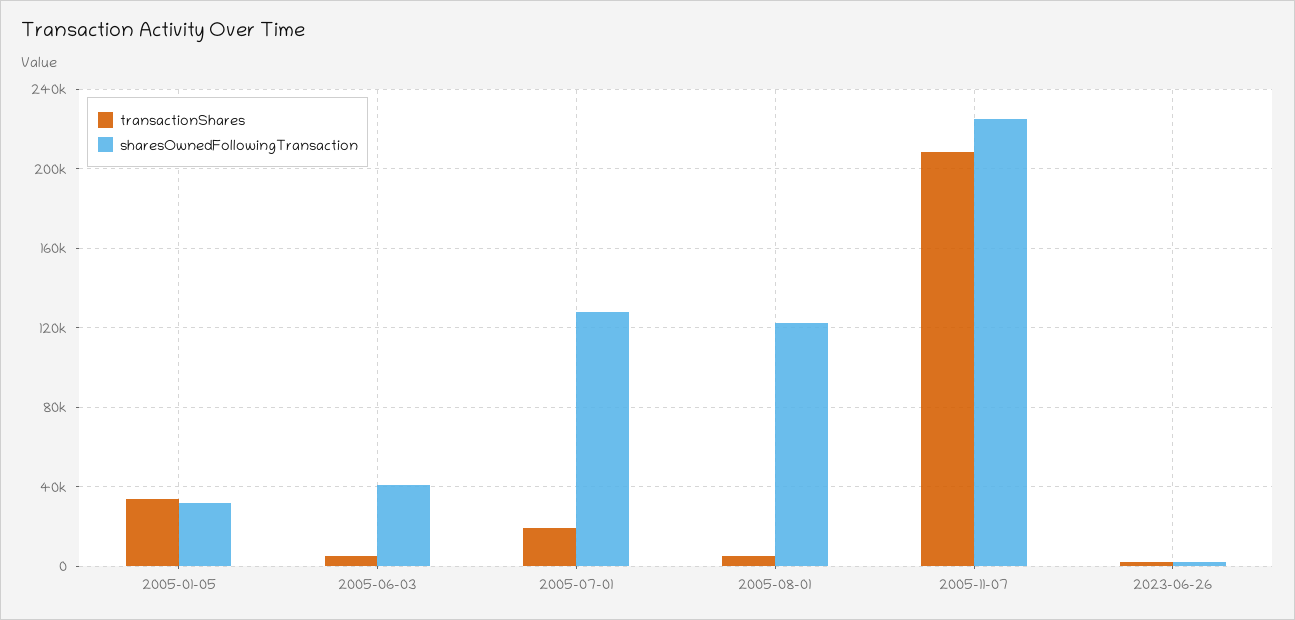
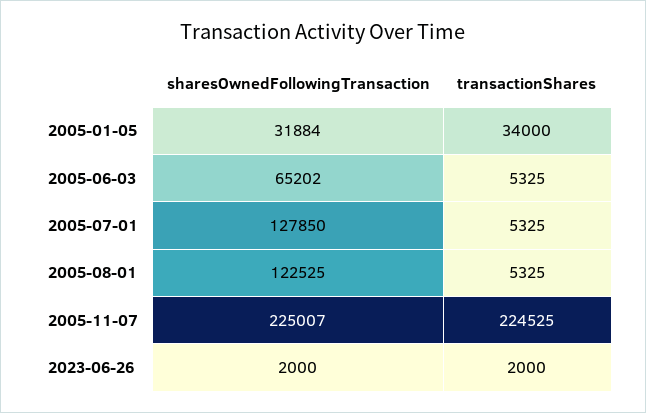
sharesOwnedFollowingTransaction, 2005-06-03: 40000 -> 65202
transactionShares, 2005-07-01: 20000 -> 5325
transactionShares, 2005-11-07: 210000 -> 224525

